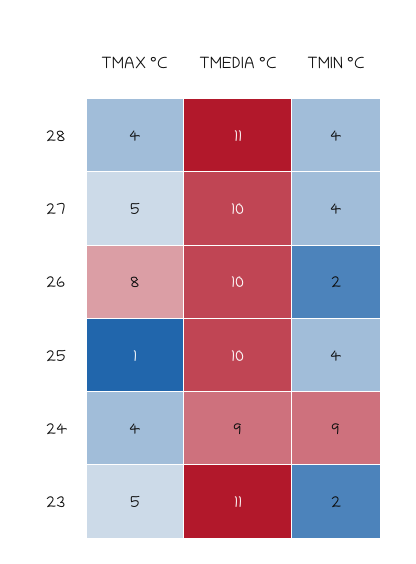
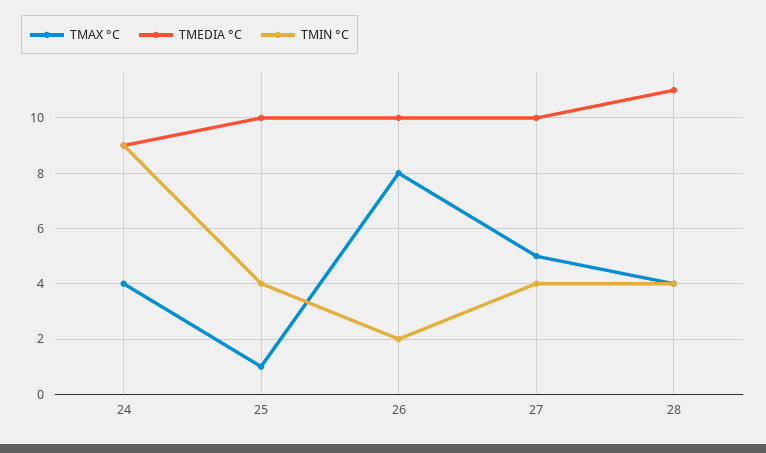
TMAX °C, 23: 5 -> none
TMEDIA °C, 23: 11 -> none
TMIN °C, 23: 2 -> none

